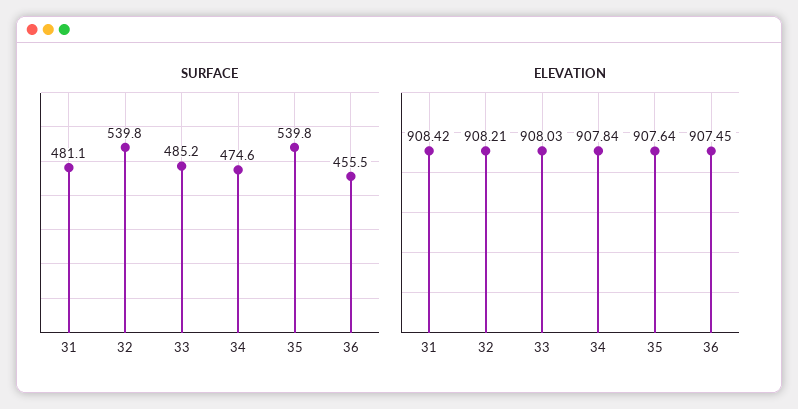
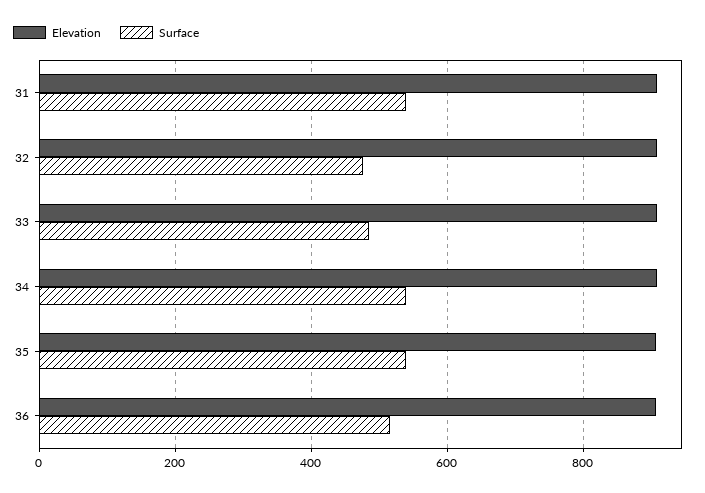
SURFACE, 31: 481.1 -> 540
SURFACE, 32: 539.8 -> 480
SURFACE, 34: 474.6 -> 540
SURFACE, 36: 455.5 -> 520

